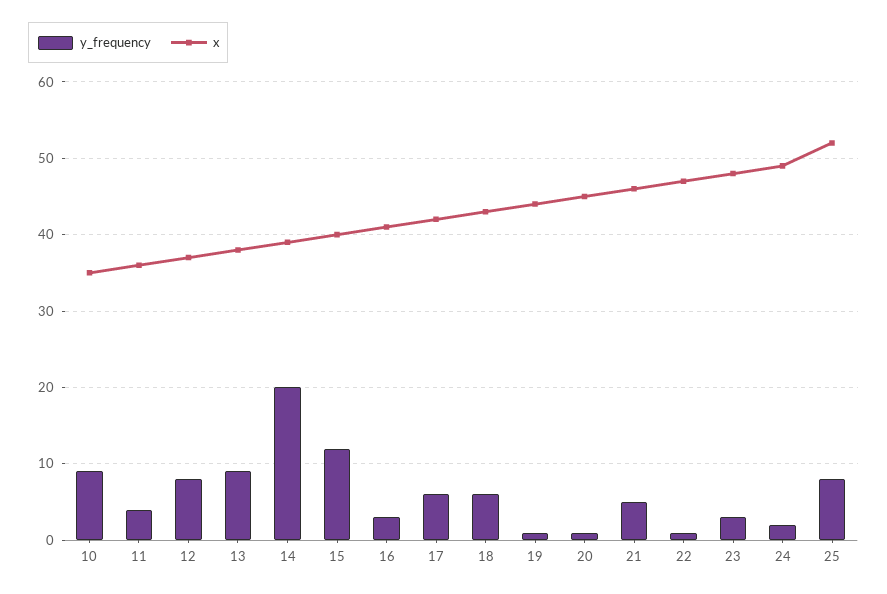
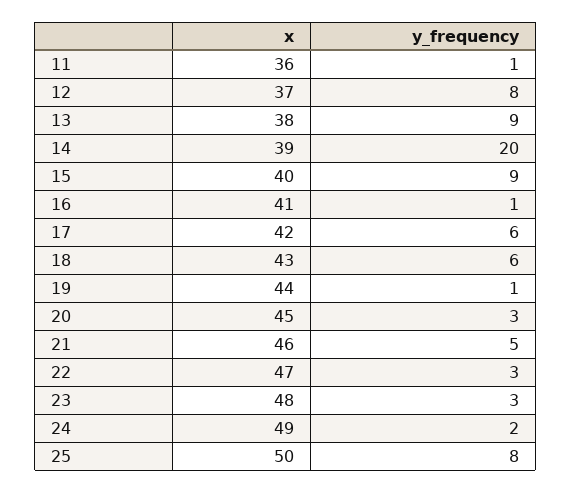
y_frequency, 10: 9 -> none
x, 10: 35 -> none
y_frequency, 11: 4 -> 1
y_frequency, 15: 12 -> 9
y_frequency, 16: 3 -> 1
y_frequency, 20: 1 -> 3
y_frequency, 22: 1 -> 3
x, 25: 52 -> 50

